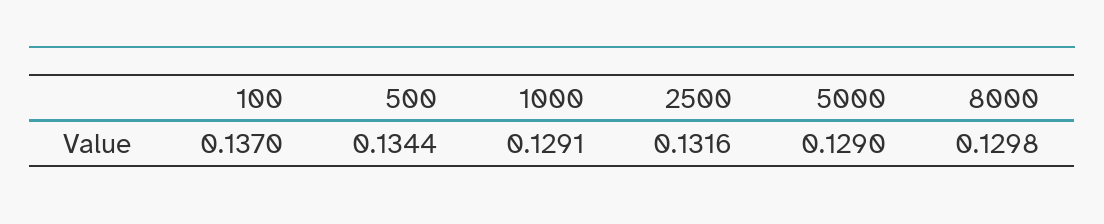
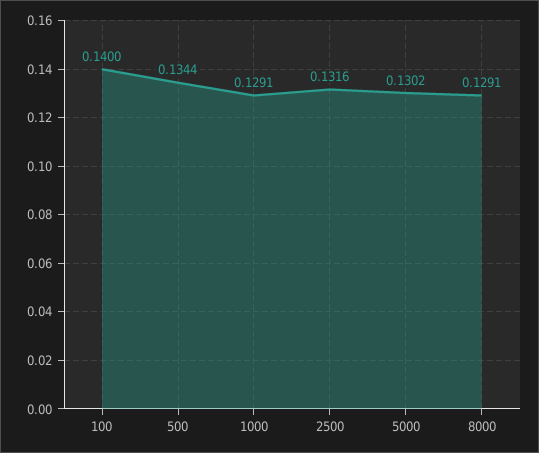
100: 0.137 -> 0.14
5000: 0.129 -> 0.1302
8000: 0.1298 -> 0.1291

